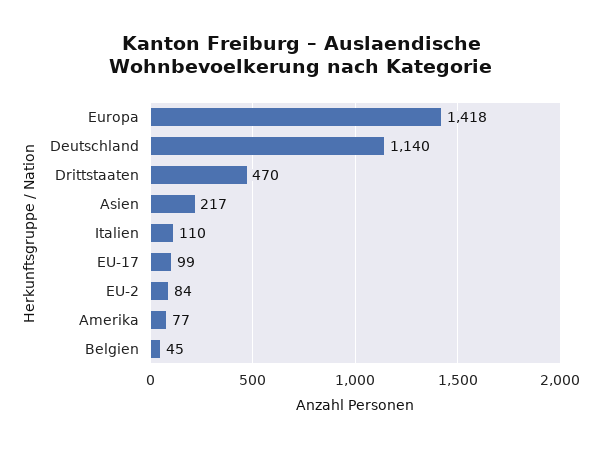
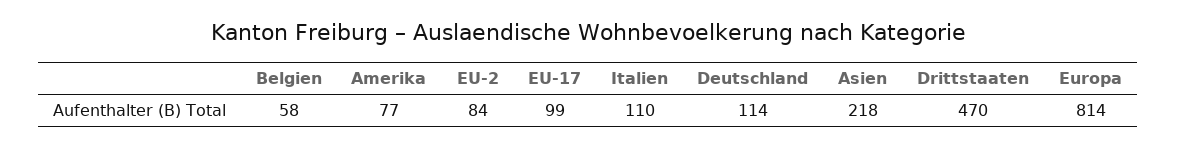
Europa: 1418 -> 814
Deutschland: 1140 -> 114
Asien: 217 -> 218
Belgien: 45 -> 58

